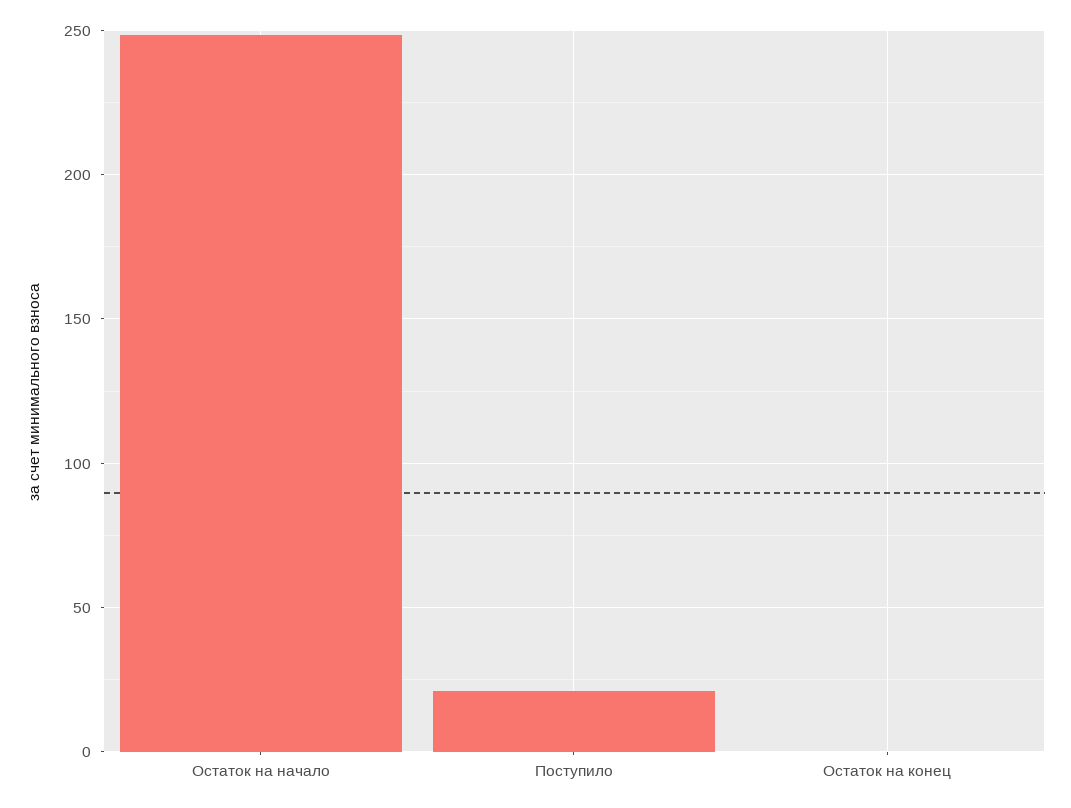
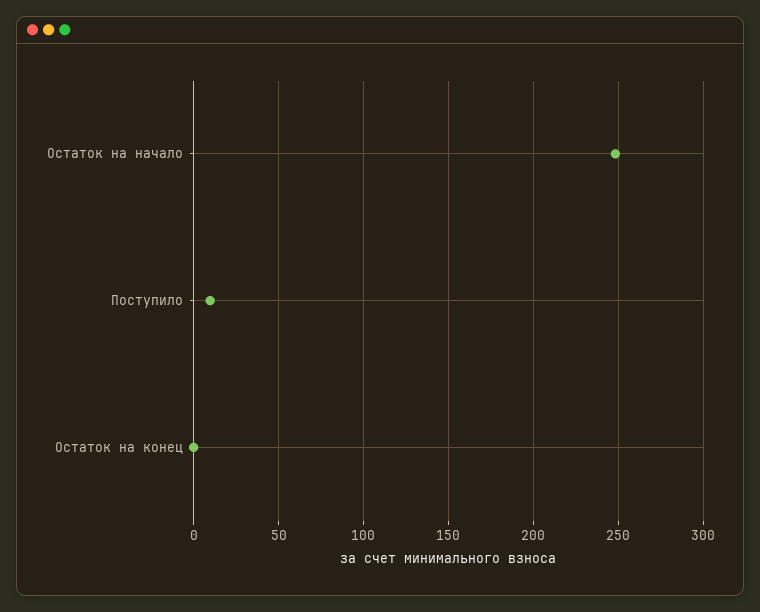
Поступило: 20 -> 10

